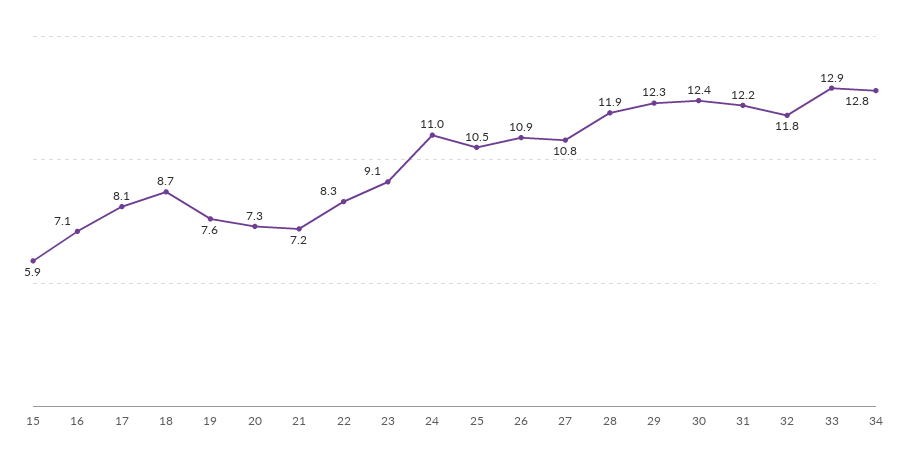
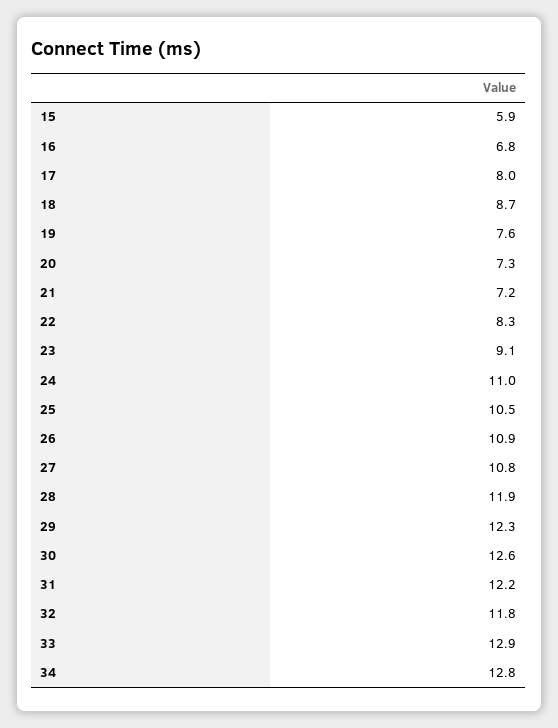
16: 7.1 -> 6.8
17: 8.1 -> 8
30: 12.4 -> 12.6

